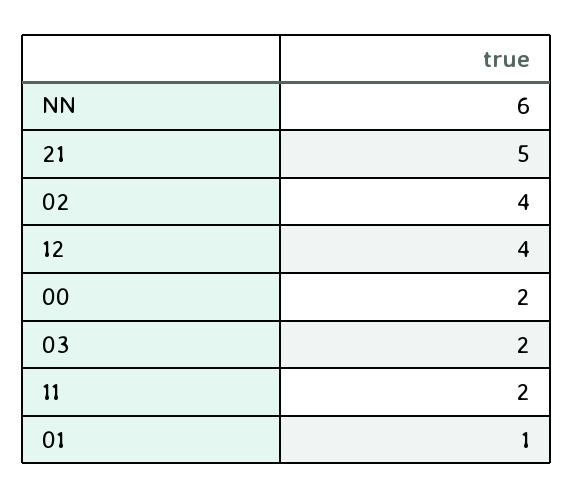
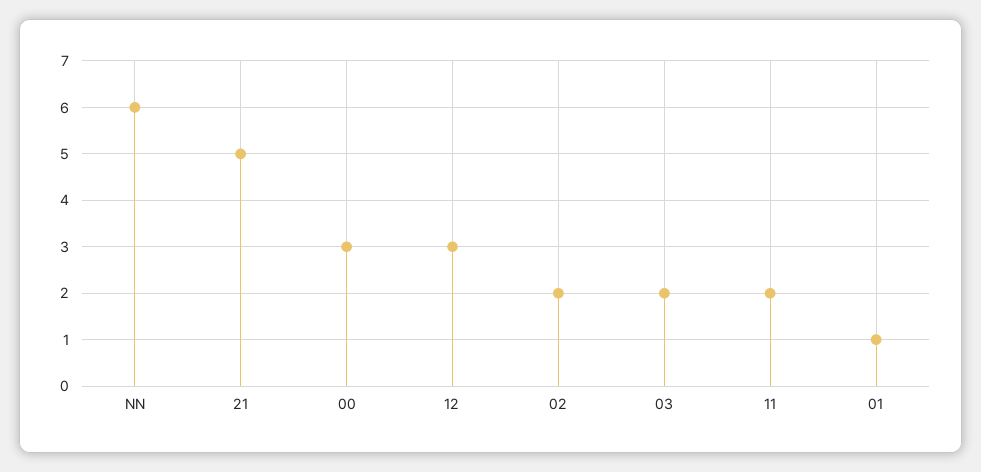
02: 4 -> 2
12: 4 -> 3
00: 2 -> 3

